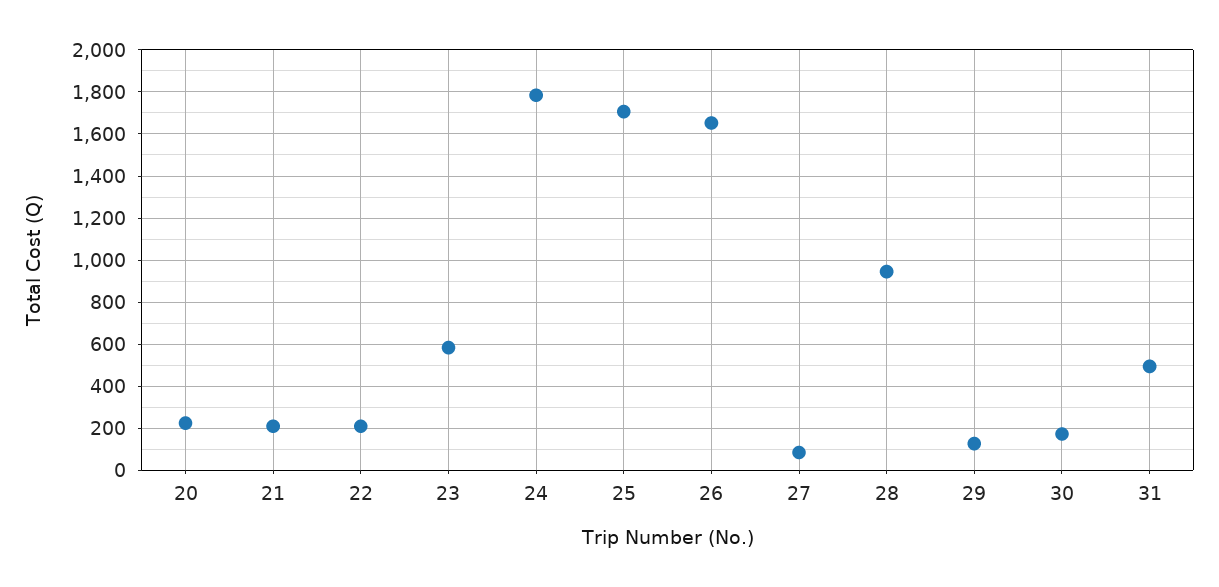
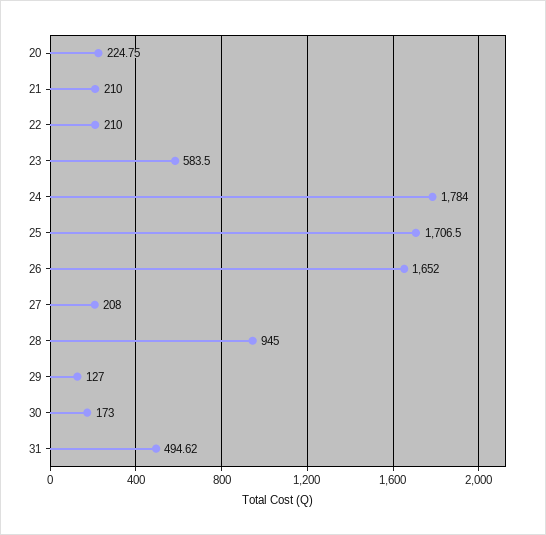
27: 100 -> 208

